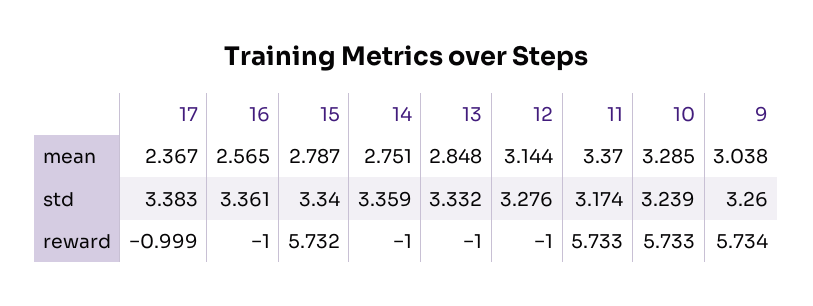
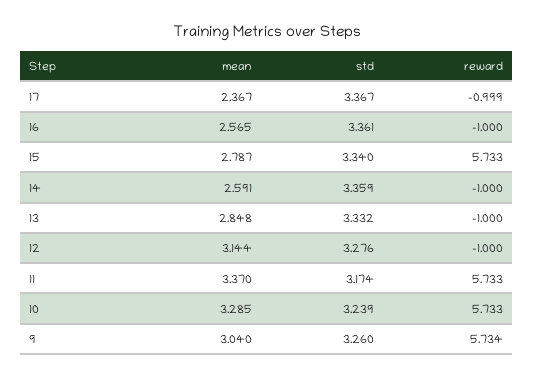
14, mean: 2.751 -> 2.591
9, mean: 3.038 -> 3.04
17, std: 3.383 -> 3.367
15, reward: 5.732 -> 5.733

